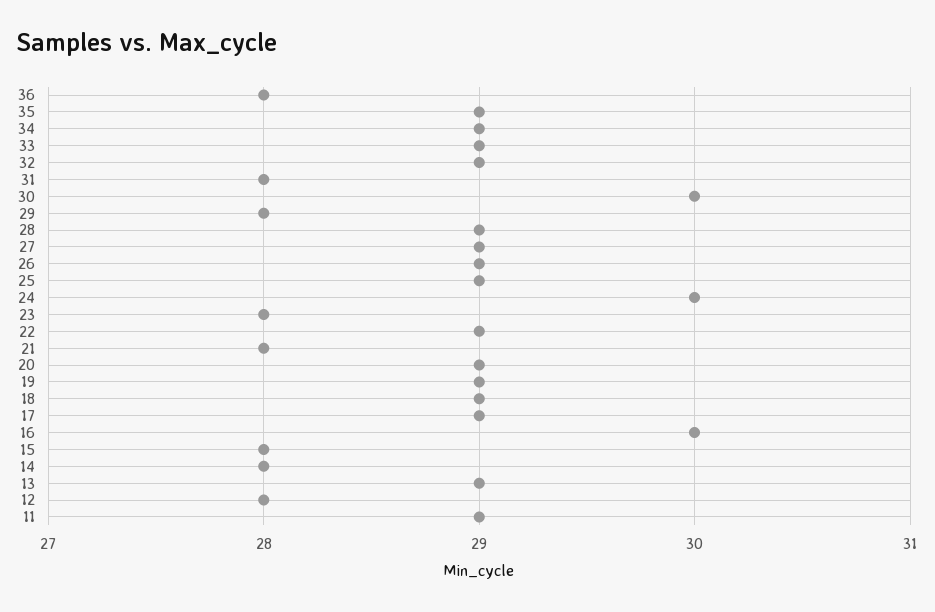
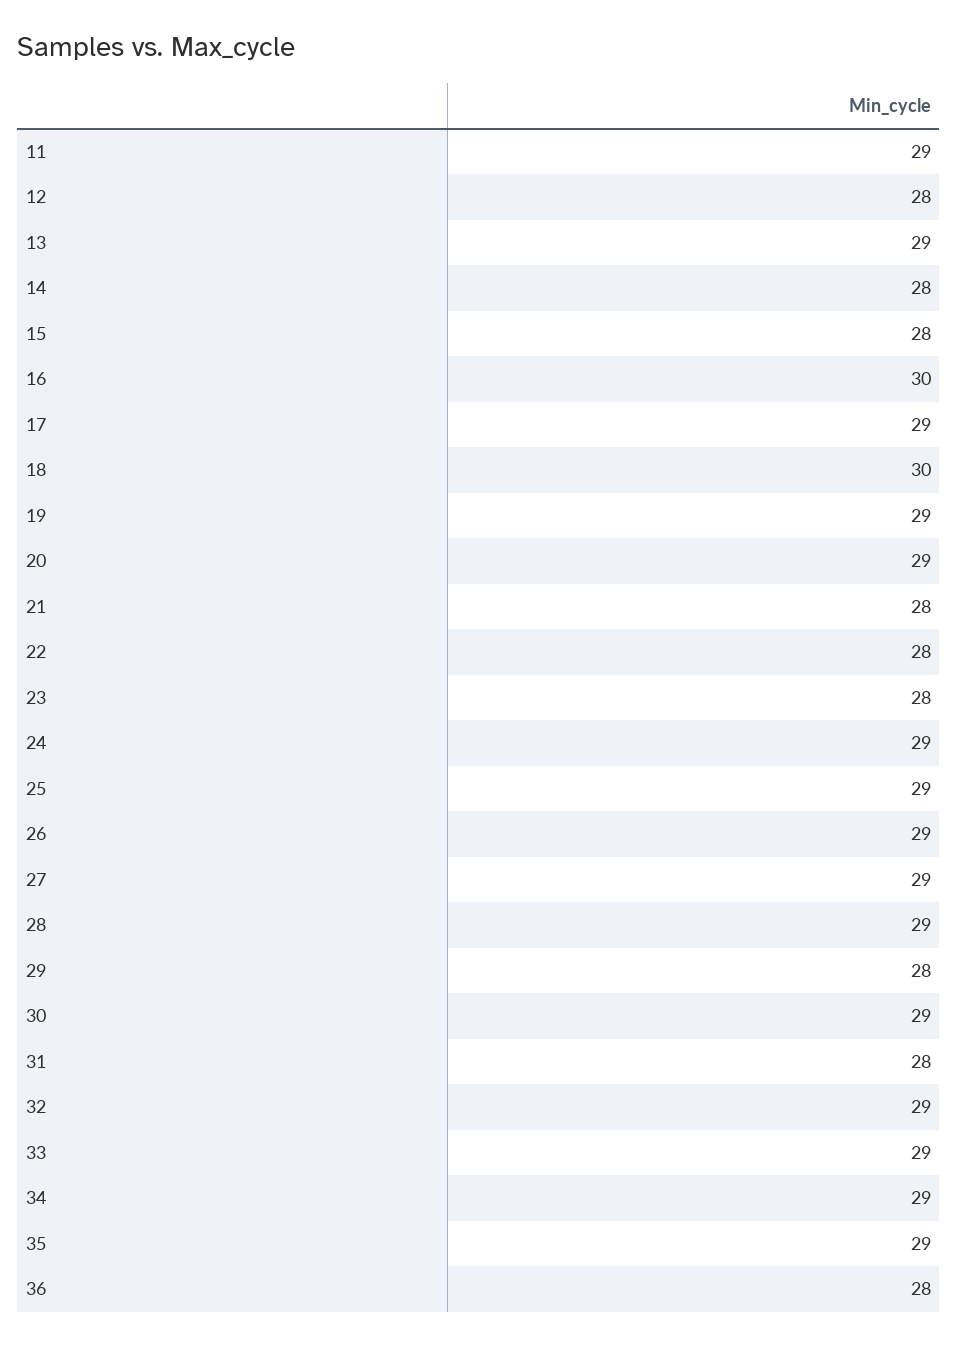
30: 30 -> 29
24: 30 -> 29
22: 29 -> 28
18: 29 -> 30

